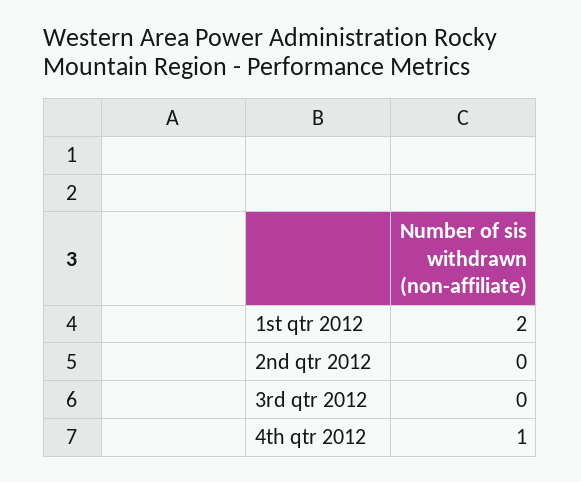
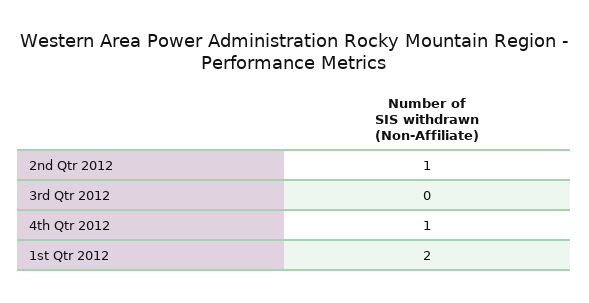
2nd qtr 2012: 0 -> 1

